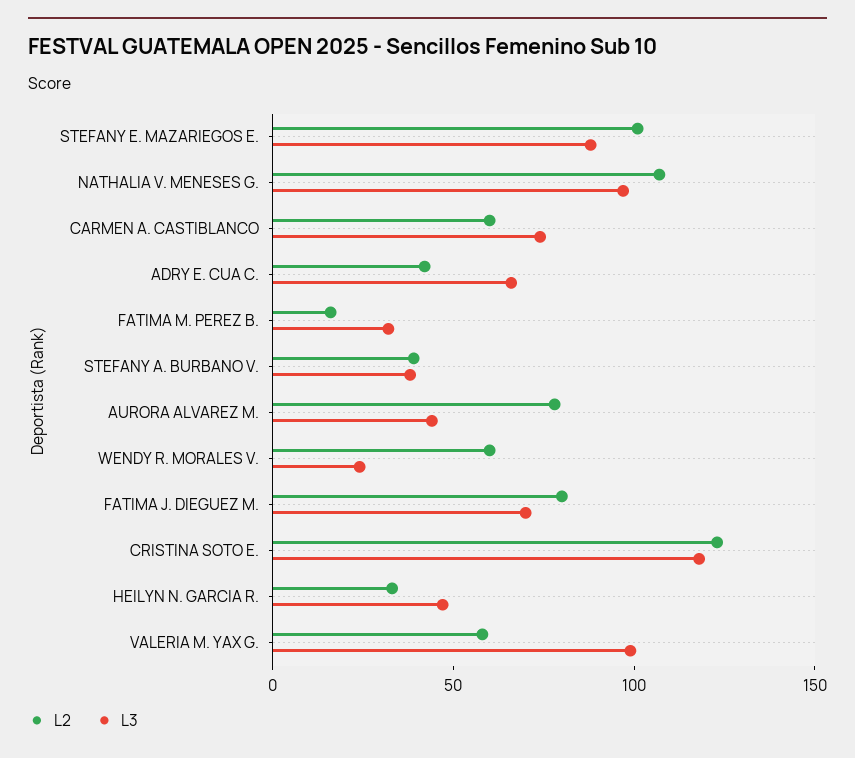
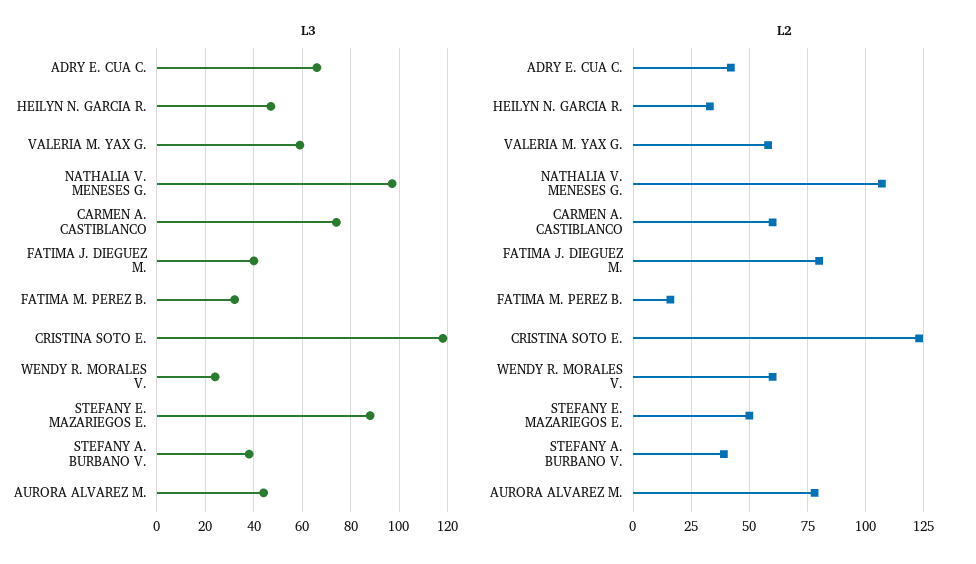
L2, STEFANY E. MAZARIEGOS E.: 100 -> 50
L3, FATIMA J. DIEGUEZ M.: 70 -> 40
L3, VALERIA M. YAX G.: 100 -> 60

